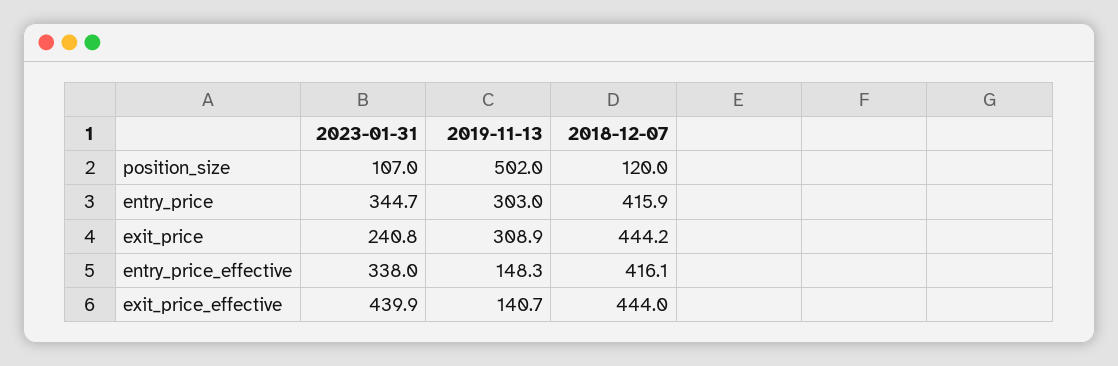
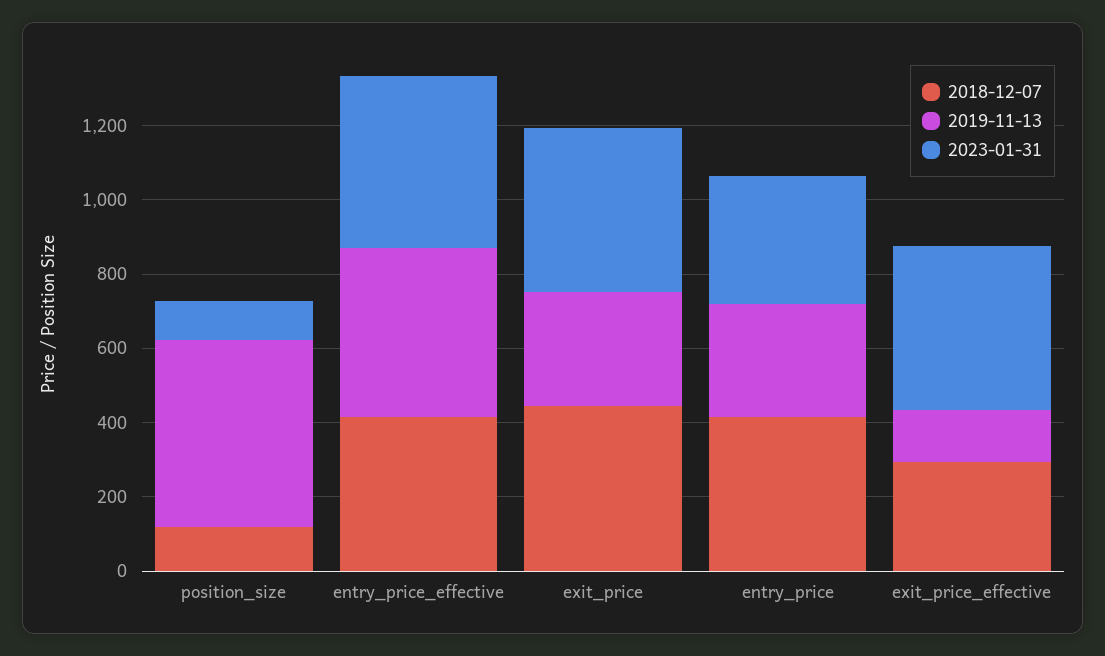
2023-01-31, exit_price: 240.8 -> 450
2023-01-31, entry_price_effective: 338 -> 450
2019-11-13, entry_price_effective: 148.3 -> 450
2018-12-07, exit_price_effective: 444 -> 300

